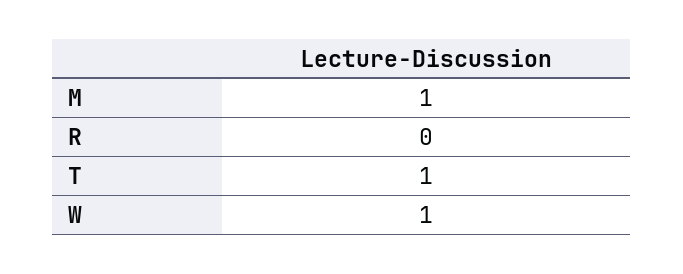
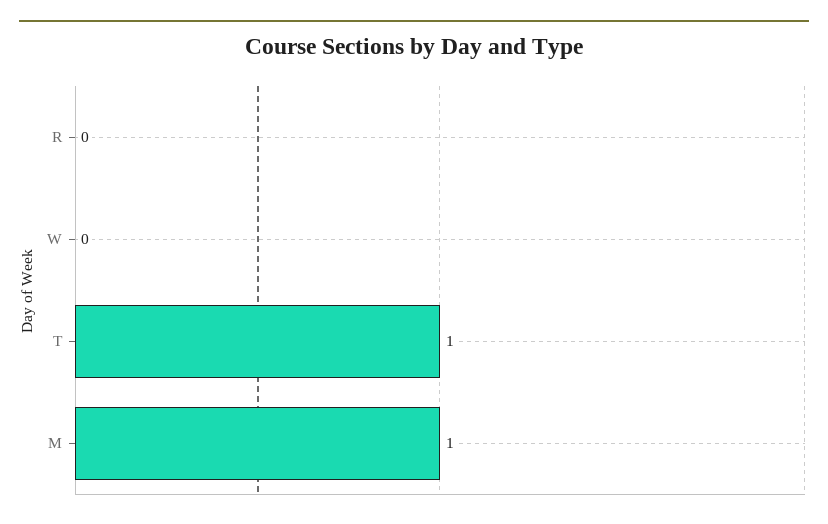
W: 1 -> 0

